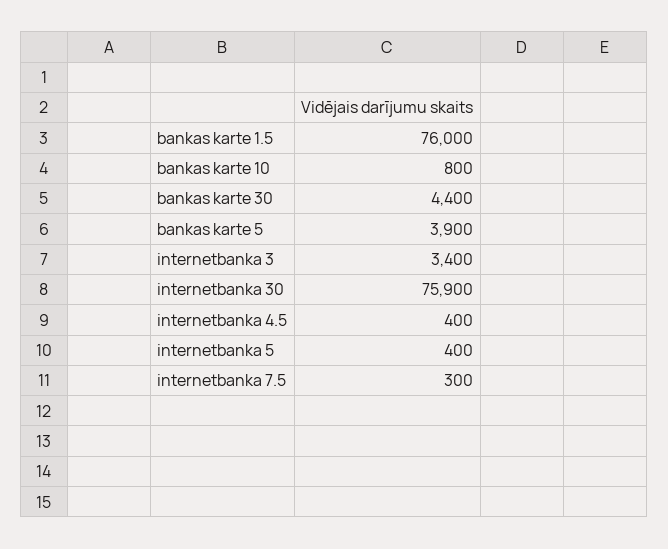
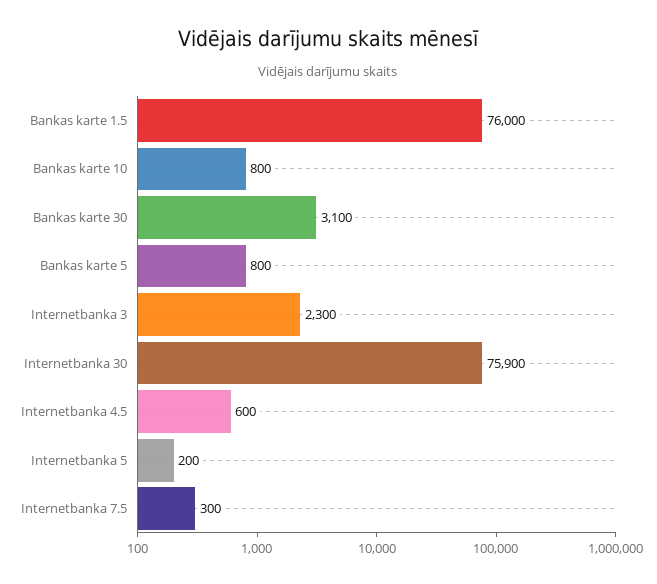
bankas karte 30: 4400 -> 3100
bankas karte 5: 3900 -> 800
internetbanka 3: 3400 -> 2300
internetbanka 4.5: 400 -> 600
internetbanka 5: 400 -> 200

